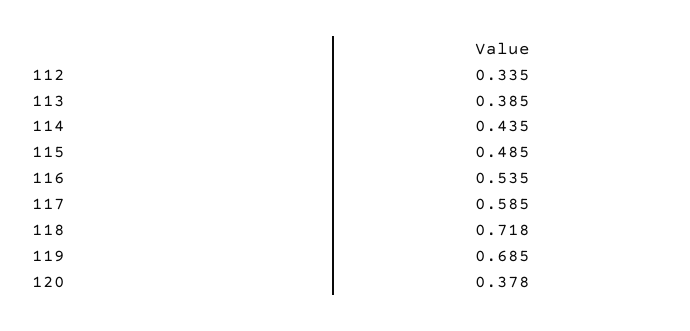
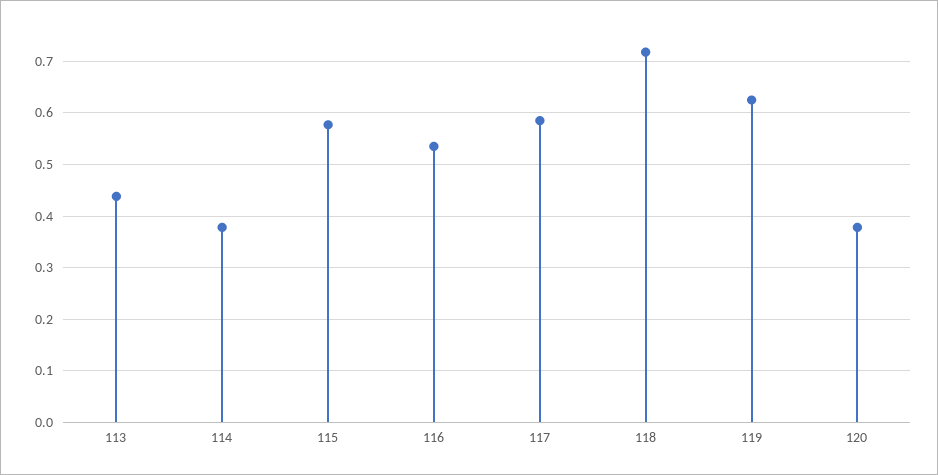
112: 0.335 -> none
113: 0.385 -> 0.44
114: 0.435 -> 0.38
115: 0.485 -> 0.58
119: 0.685 -> 0.62

